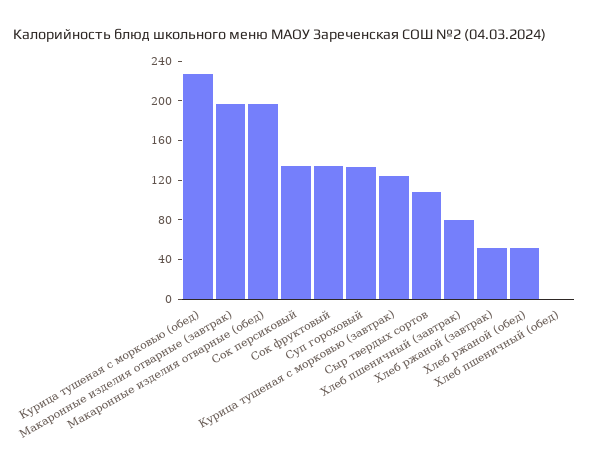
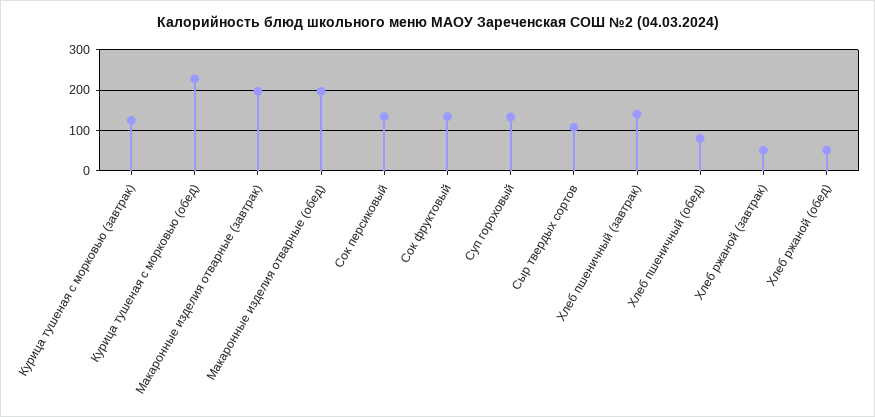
Хлеб пшеничный (завтрак): 80 -> 140
Хлеб пшеничный (обед): 0 -> 80

